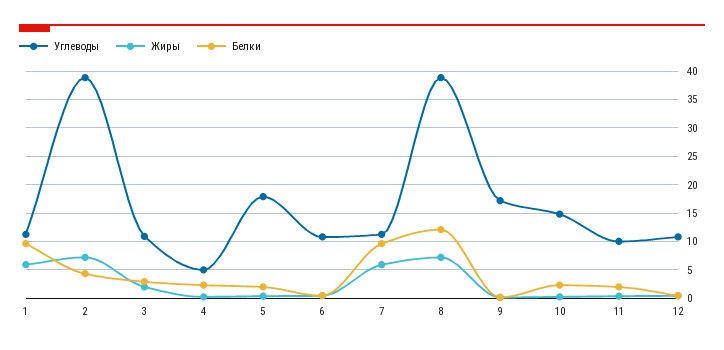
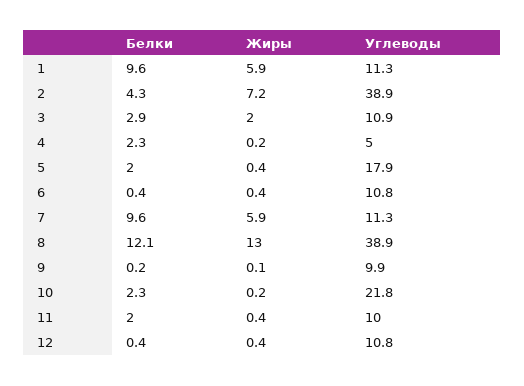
Жиры, 8: 7.5 -> 13
Углеводы, 9: 17.5 -> 9.9
Углеводы, 10: 15 -> 21.8

